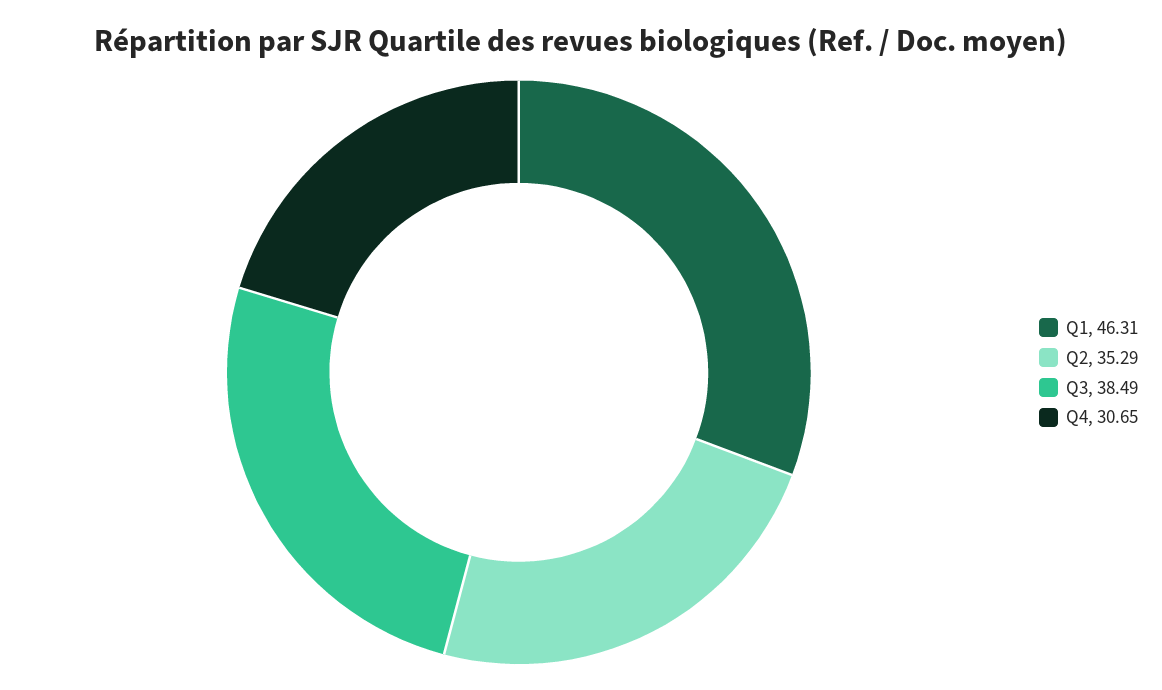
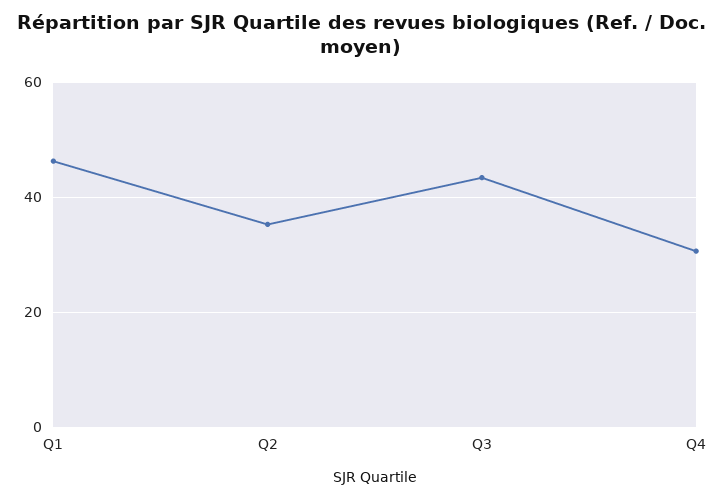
Q3: 38.49 -> 44

